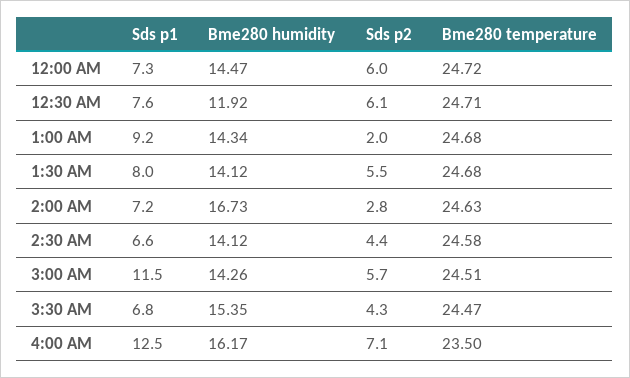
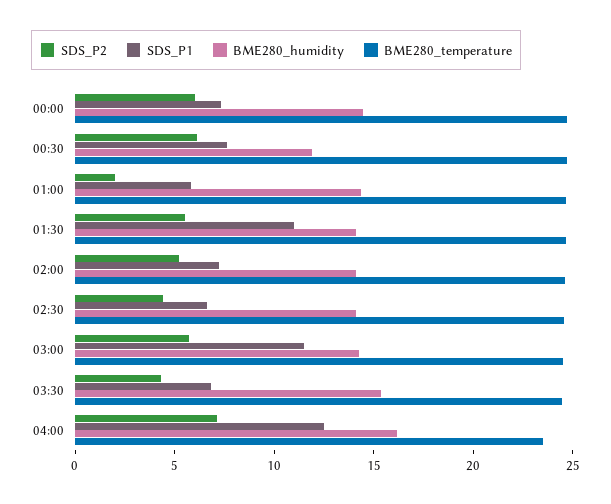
Sds p1, 1:00 AM: 9.2 -> 6
Sds p1, 1:30 AM: 8 -> 11
Bme280 humidity, 2:00 AM: 16.73 -> 14
Sds p2, 2:00 AM: 2.8 -> 5

